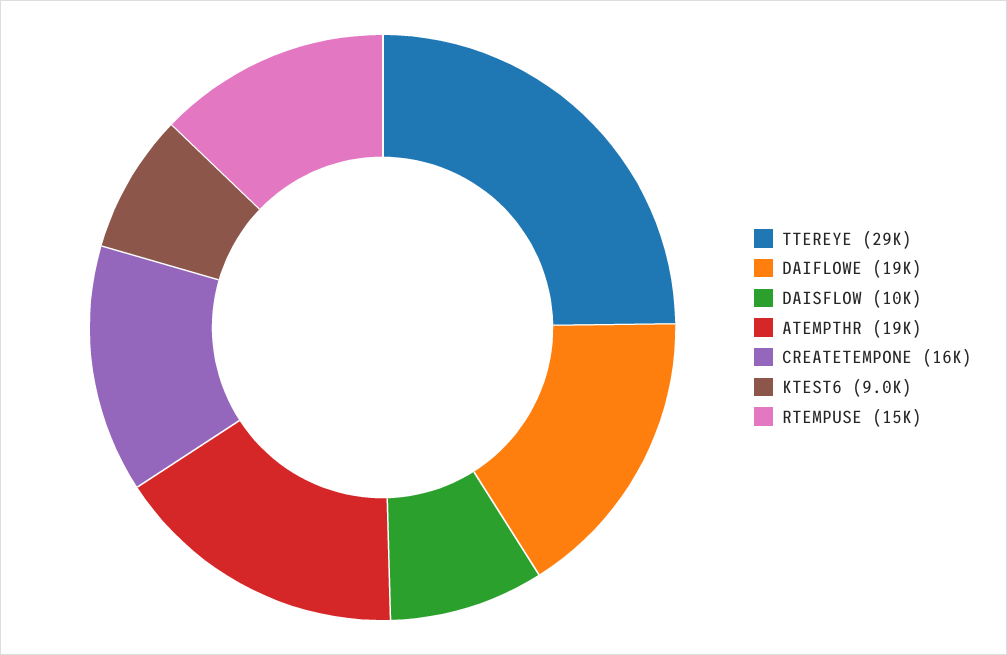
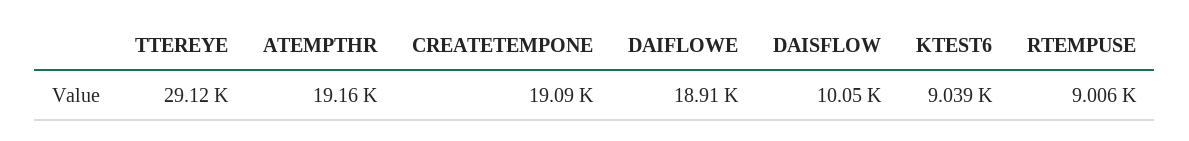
CREATETEMPONE: 16000 -> 19090
RTEMPUSE: 15000 -> 9006

